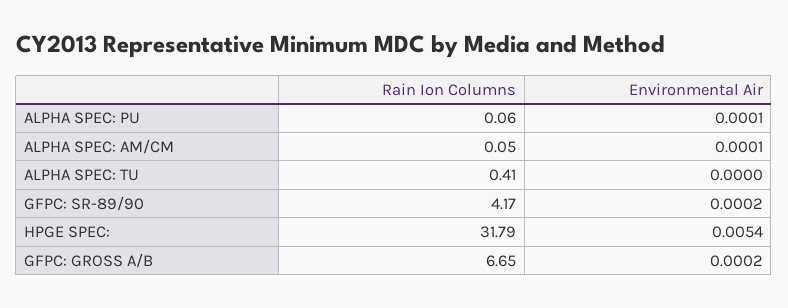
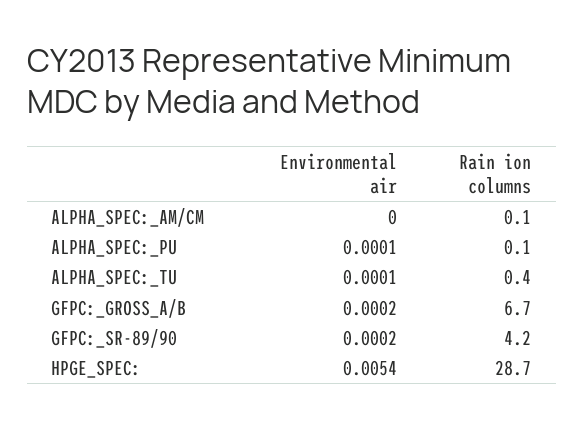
Environmental Air, ALPHA SPEC: AM/CM: 0.0001 -> 0
Environmental Air, ALPHA SPEC: TU: 0 -> 0.0001
Rain Ion Columns, HPGE SPEC:: 31.79 -> 28.7

